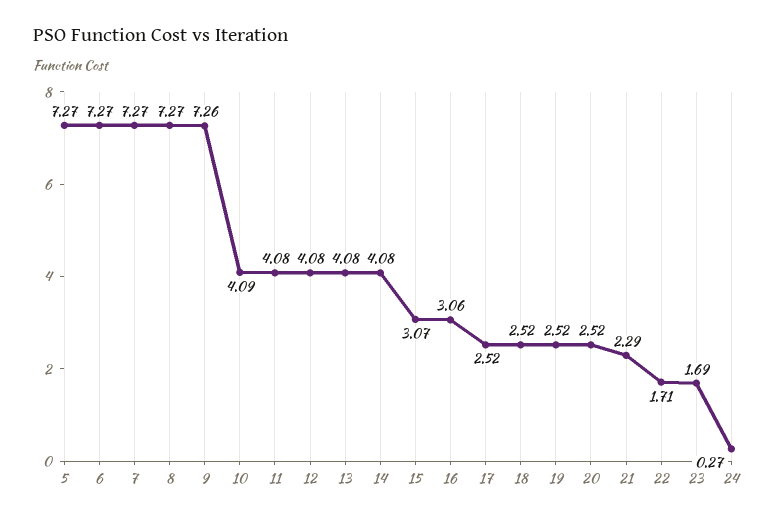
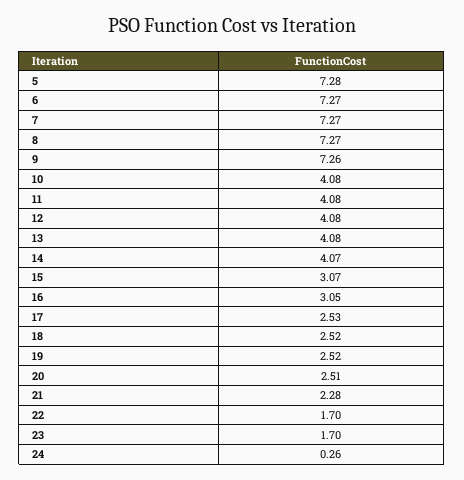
5: 7.27 -> 7.28
10: 4.09 -> 4.08
14: 4.08 -> 4.07
16: 3.06 -> 3.05
17: 2.52 -> 2.53
20: 2.52 -> 2.51
21: 2.29 -> 2.28
22: 1.71 -> 1.7
23: 1.69 -> 1.7
24: 0.27 -> 0.26

